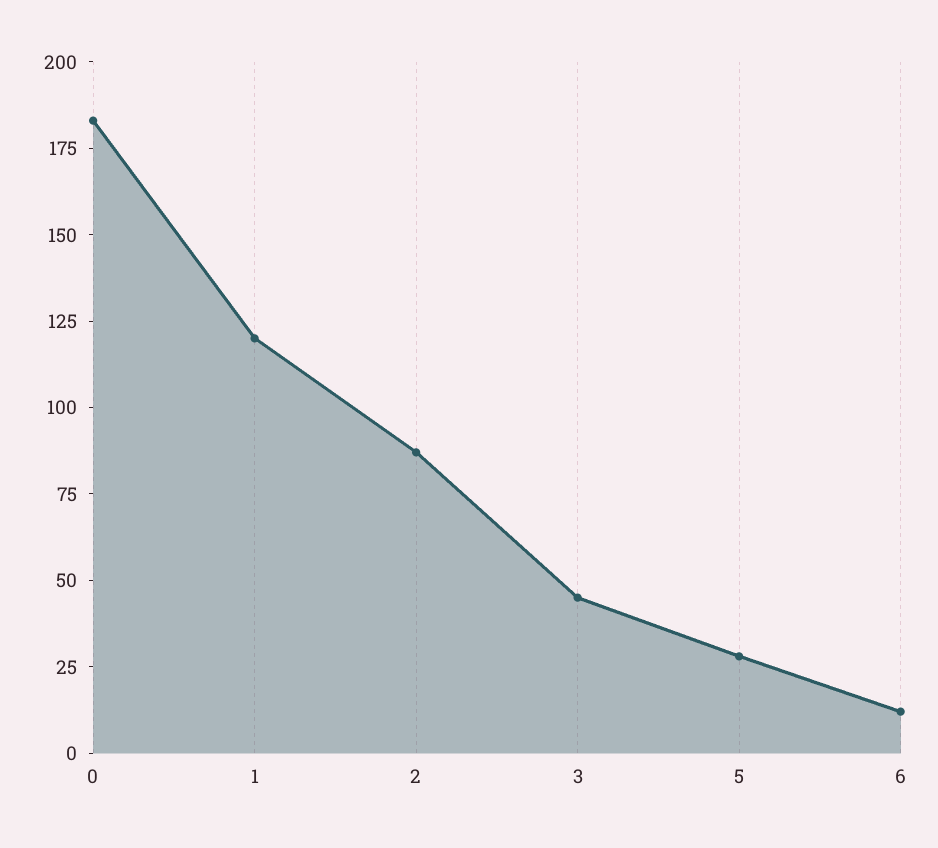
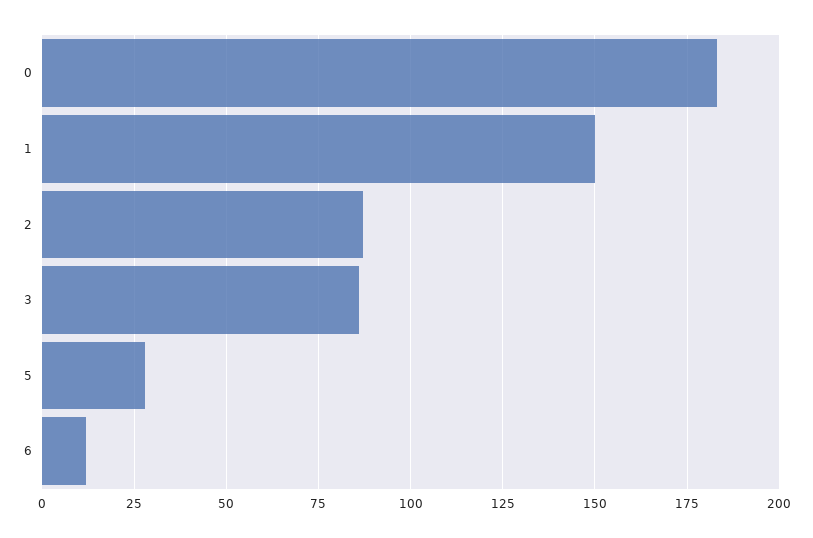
1: 120 -> 150
3: 45 -> 85

